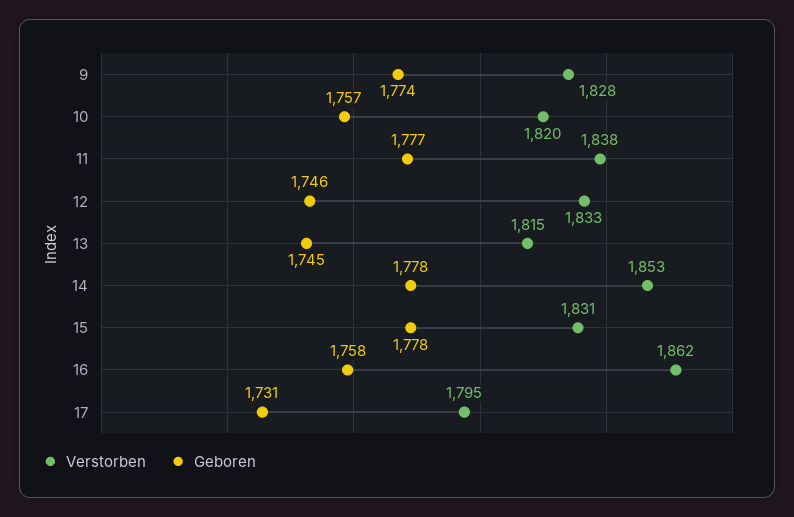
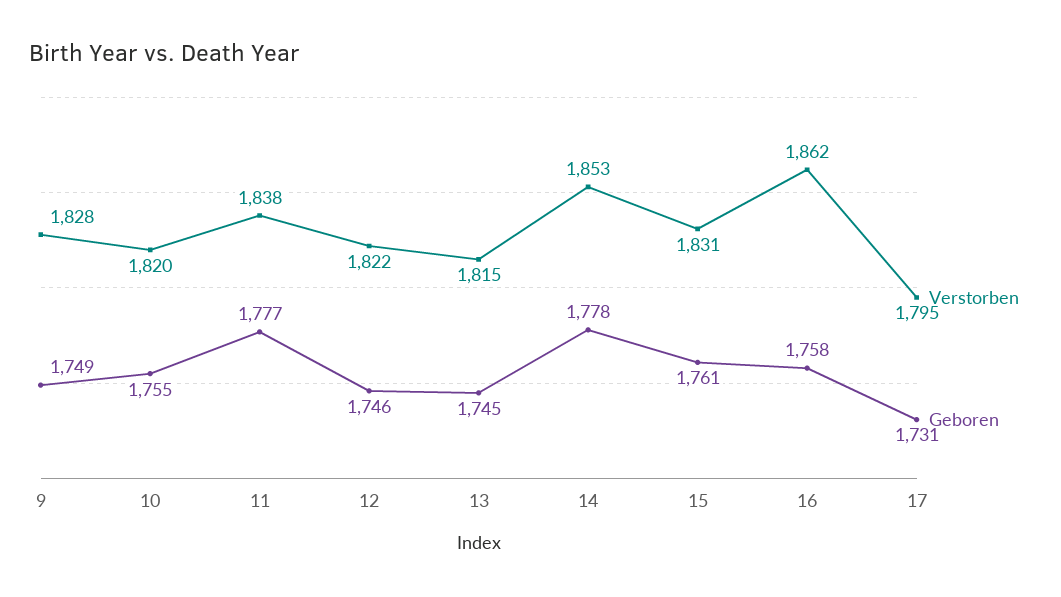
Geboren, 9: 1774 -> 1749
Geboren, 10: 1757 -> 1755
Verstorben, 12: 1833 -> 1822
Geboren, 15: 1778 -> 1761

